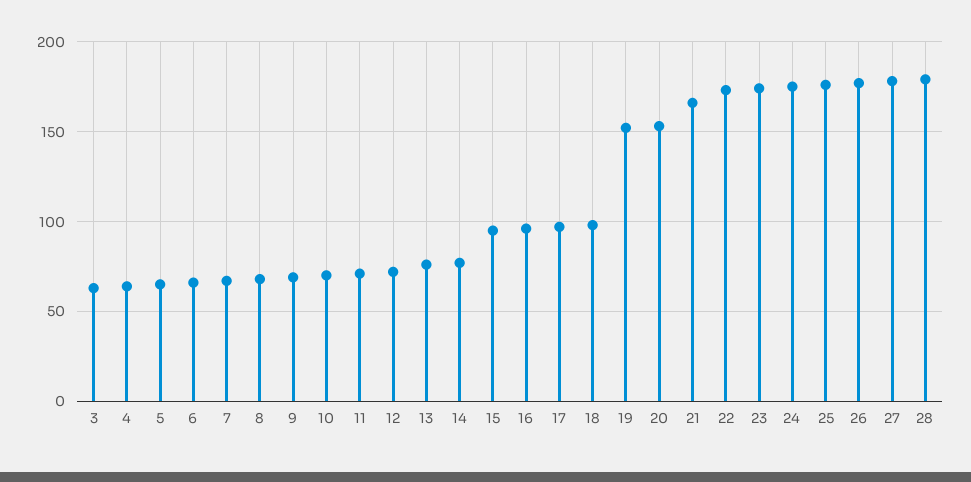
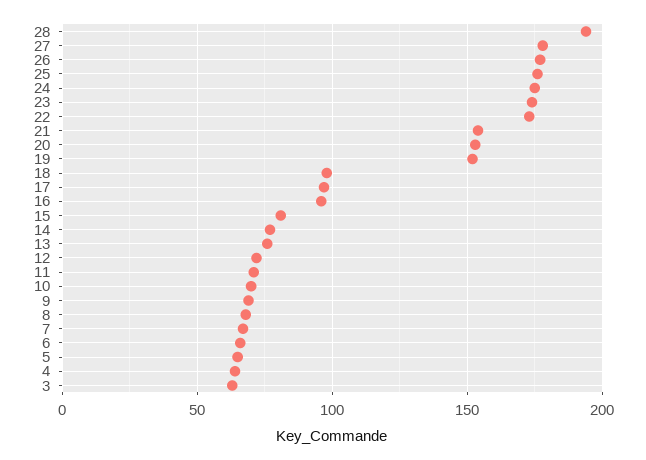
15: 95 -> 80
21: 165 -> 155
28: 180 -> 195

